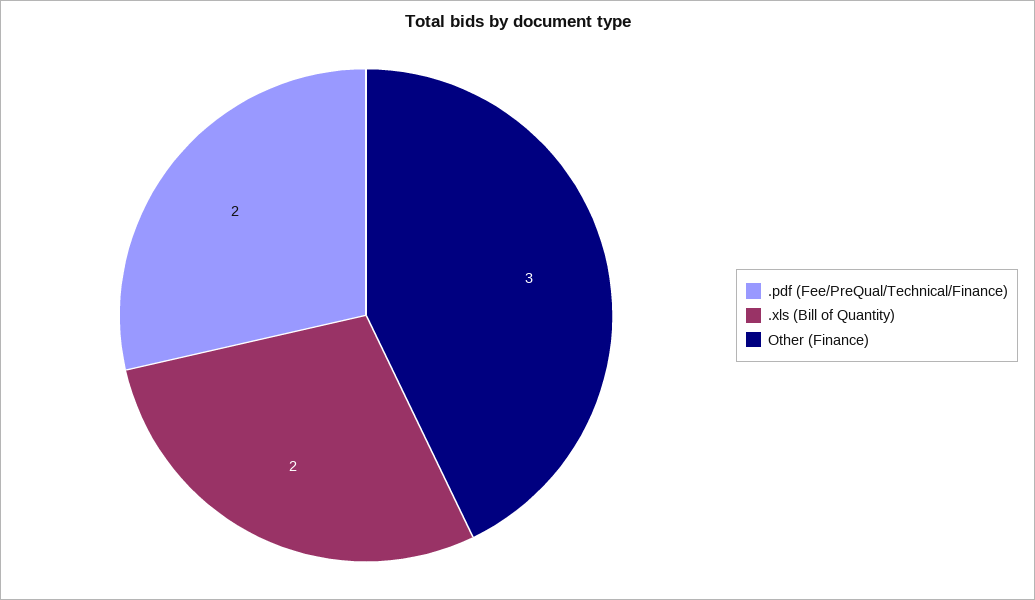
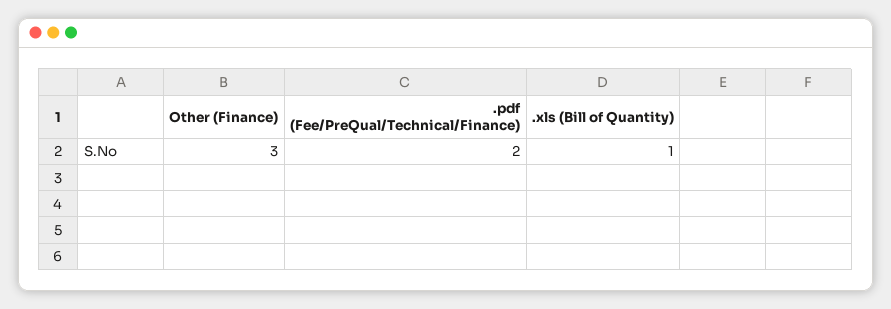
.xls (Bill of Quantity): 2 -> 1

